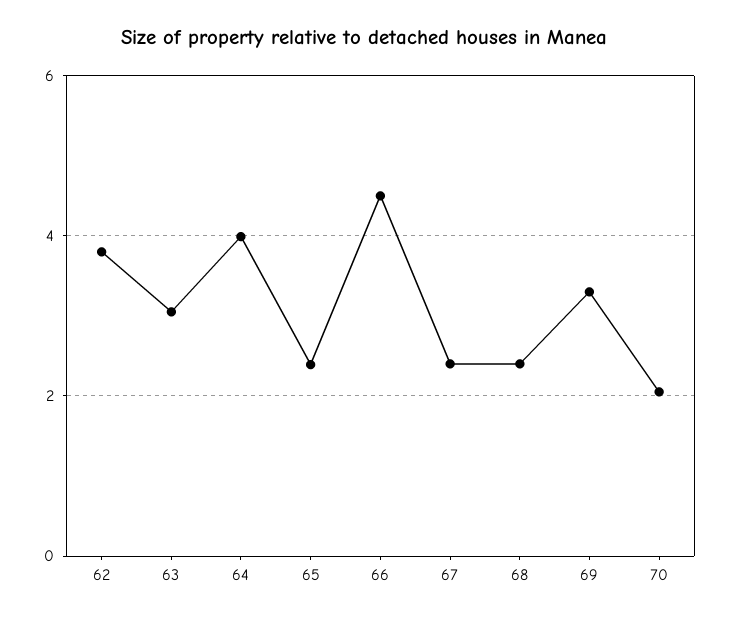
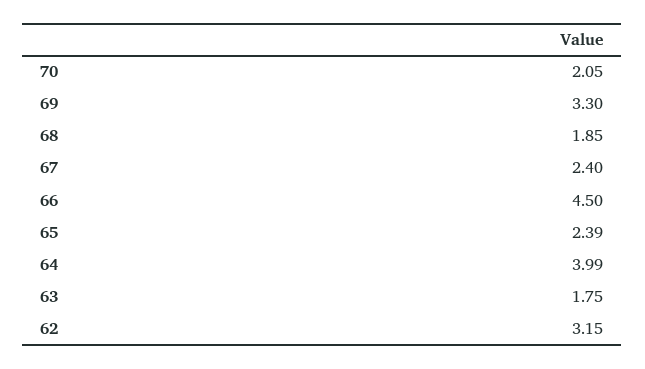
62: 3.8 -> 3.15
63: 3 -> 1.75
68: 2.4 -> 1.85

